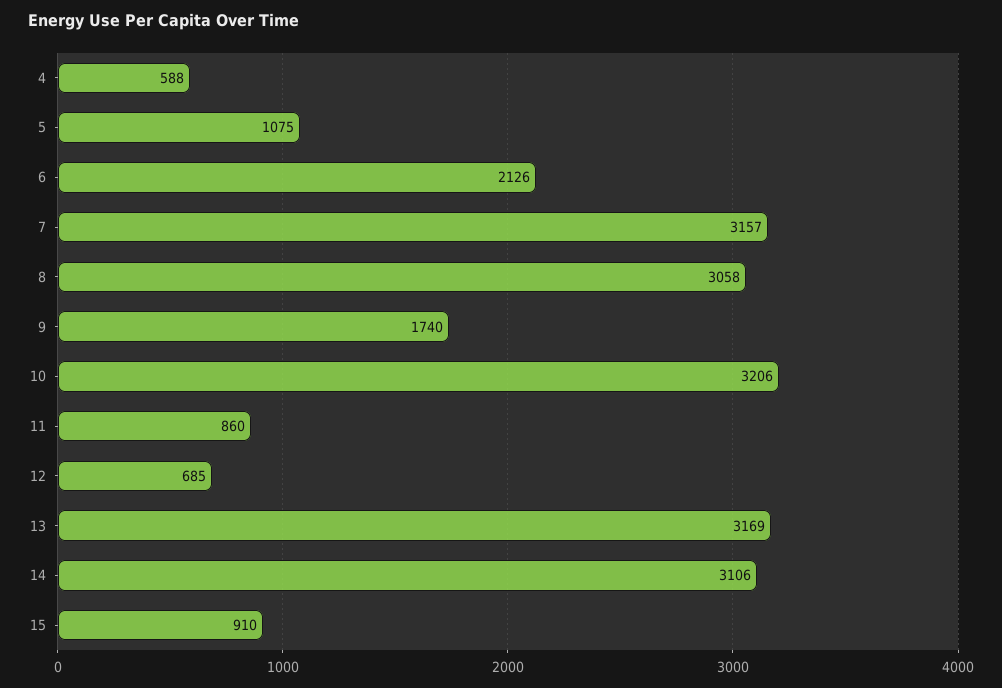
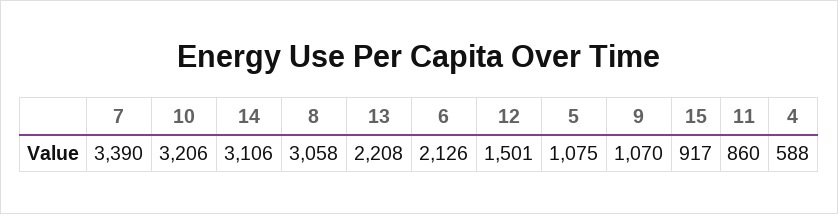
7: 3157 -> 3390
9: 1740 -> 1070
12: 685 -> 1501
13: 3169 -> 2208
15: 910 -> 917

